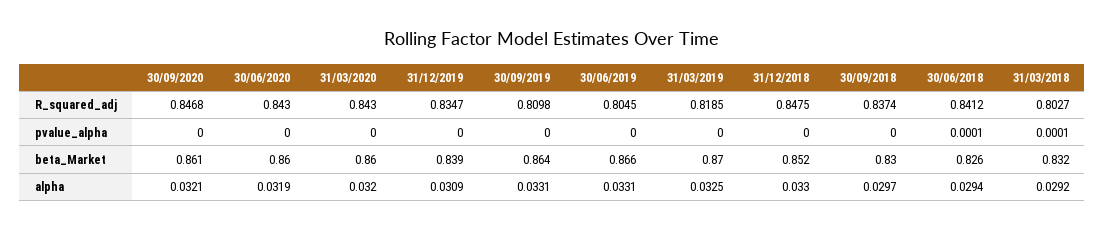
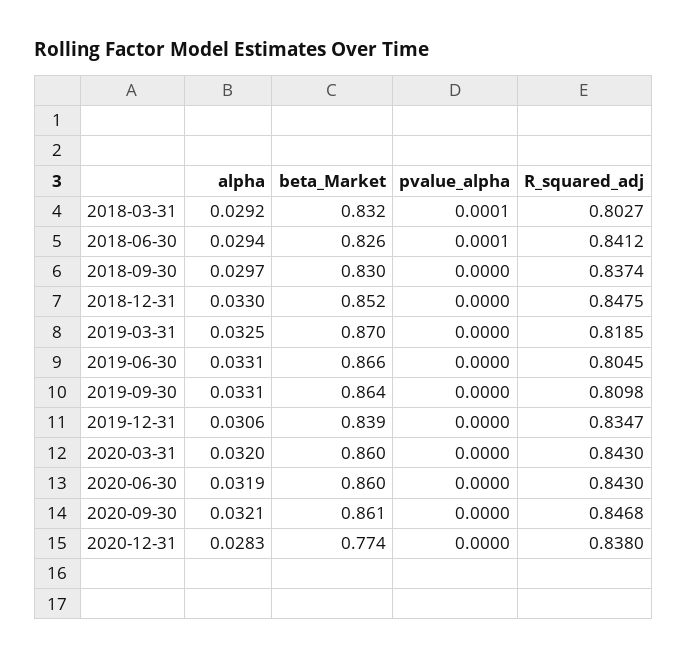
31/12/2019, alpha: 0.0309 -> 0.0306
2020-12-31, alpha: none -> 0.0283
2020-12-31, beta_Market: none -> 0.774
2020-12-31, pvalue_alpha: none -> 0
2020-12-31, R_squared_adj: none -> 0.838

